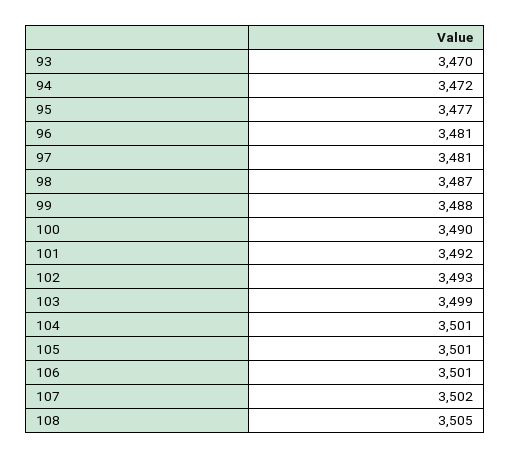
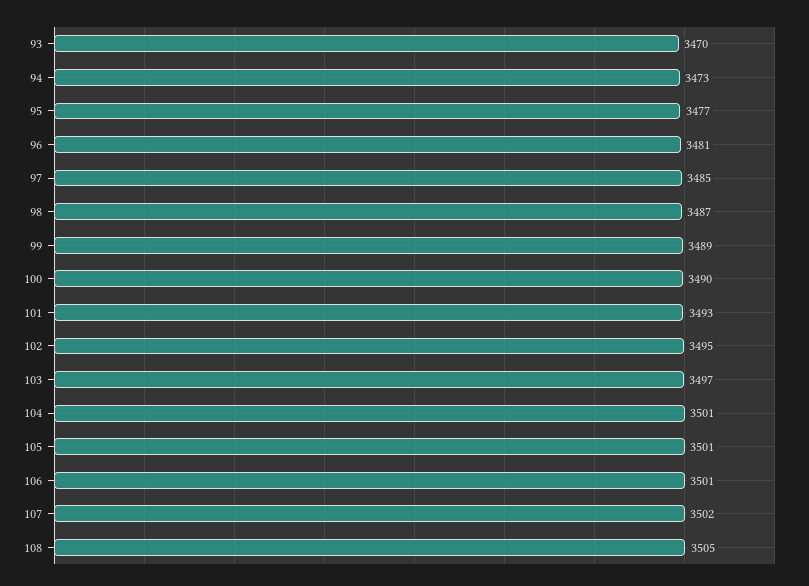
94: 3472 -> 3473
97: 3481 -> 3485
99: 3488 -> 3489
101: 3492 -> 3493
102: 3493 -> 3495
103: 3499 -> 3497

